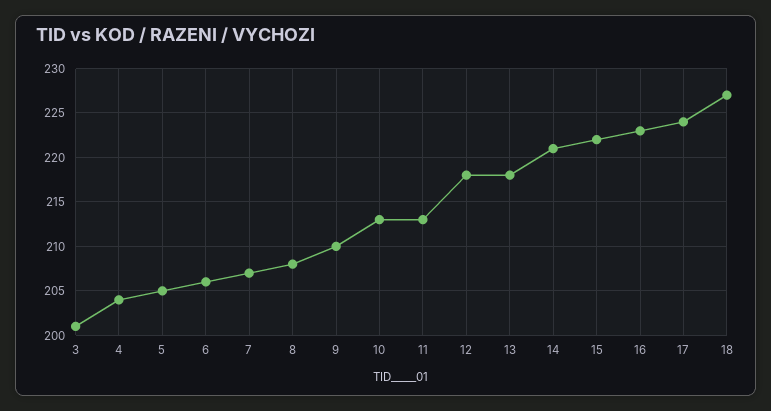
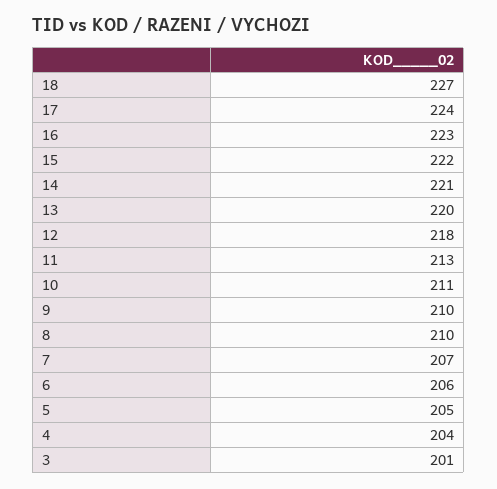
8: 208 -> 210
10: 213 -> 211
13: 218 -> 220

